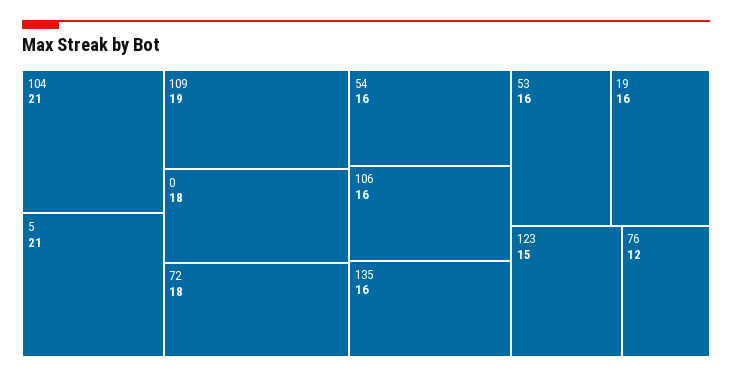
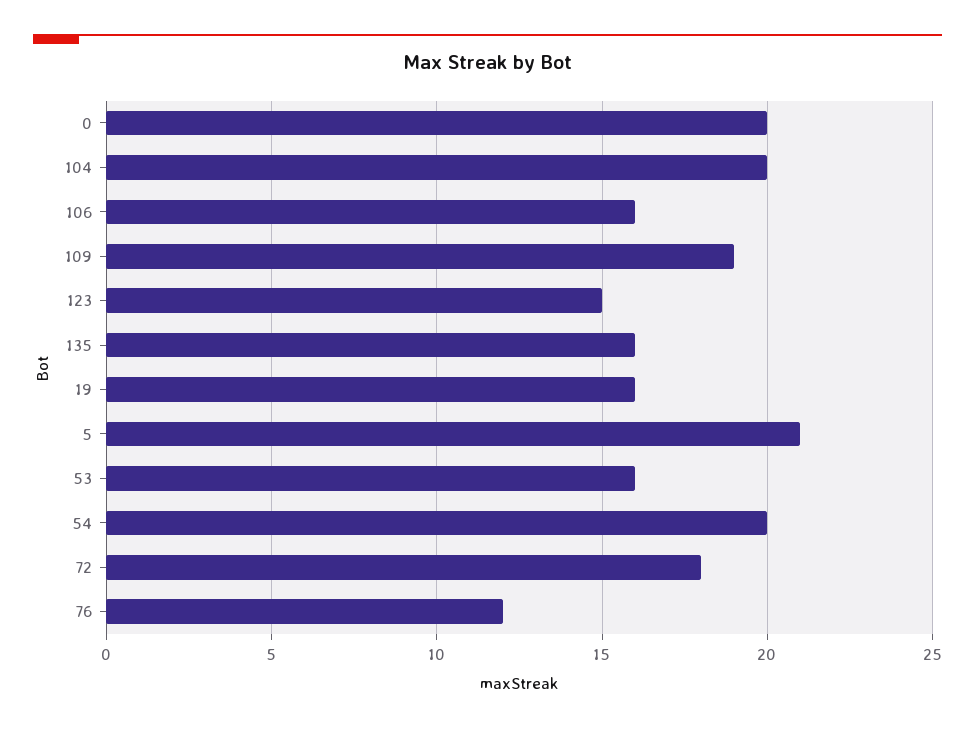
104: 21 -> 20
0: 18 -> 20
54: 16 -> 20

